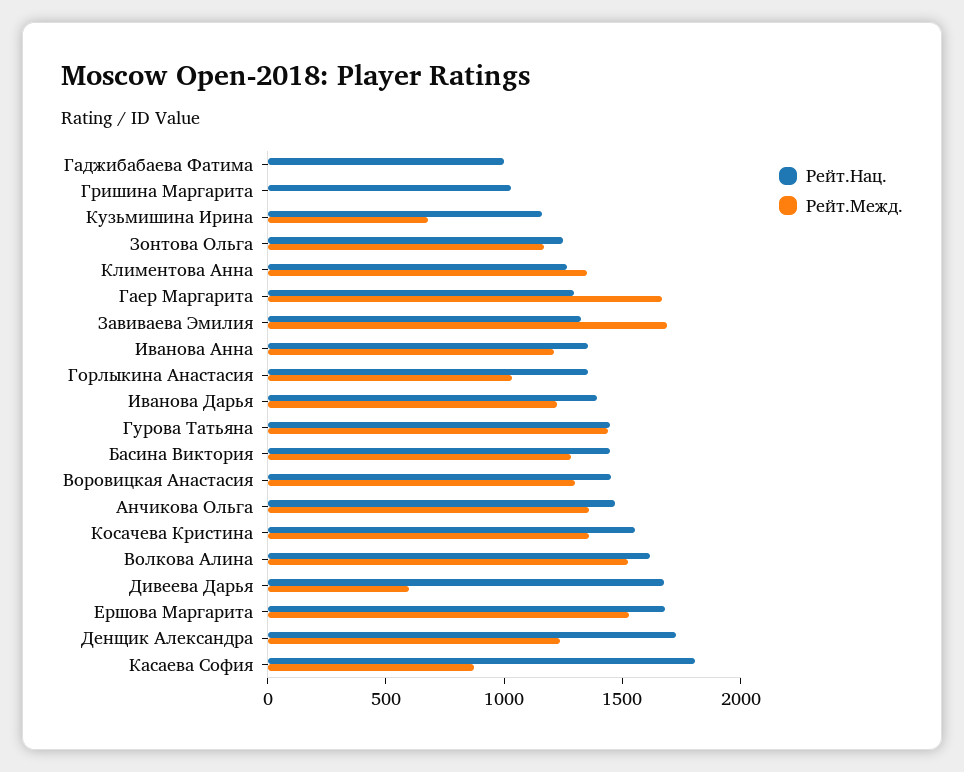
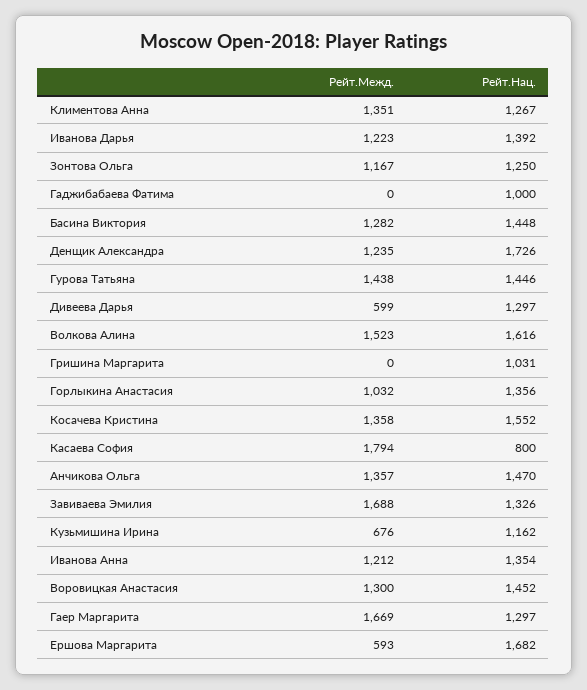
Рейт.Нац., Дивеева Дарья: 1700 -> 1297
Рейт.Межд., Ершова Маргарита: 1500 -> 593
Рейт.Нац., Касаева София: 1800 -> 800
Рейт.Межд., Касаева София: 900 -> 1794

